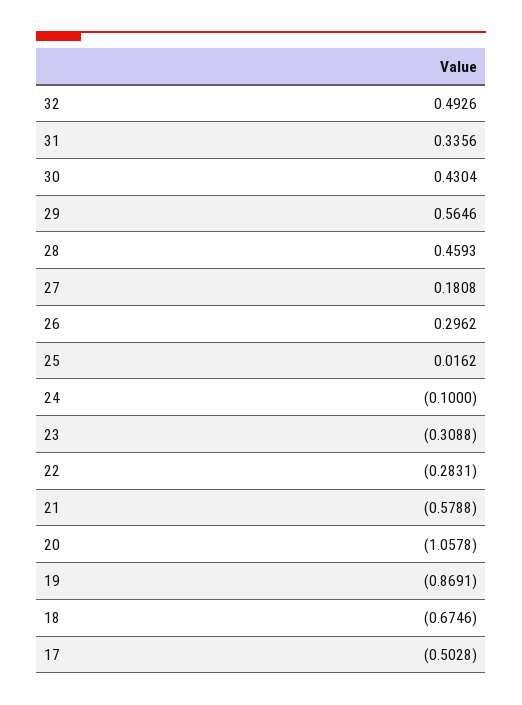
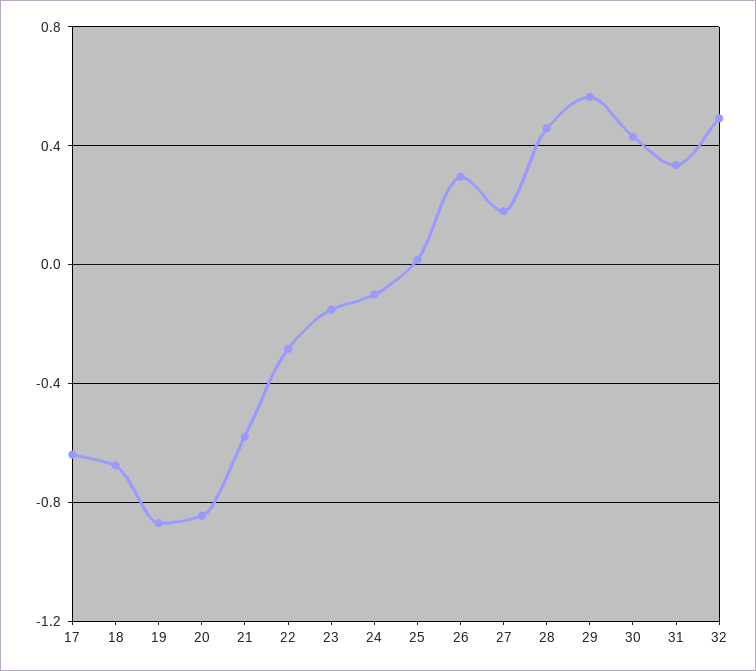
23: -0.3088 -> -0.15
20: -1.0578 -> -0.85
17: -0.5028 -> -0.65

